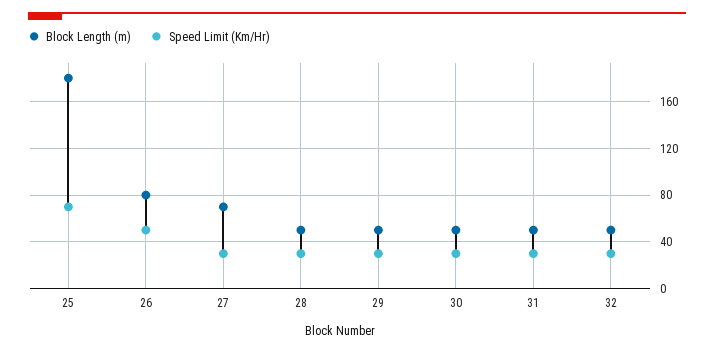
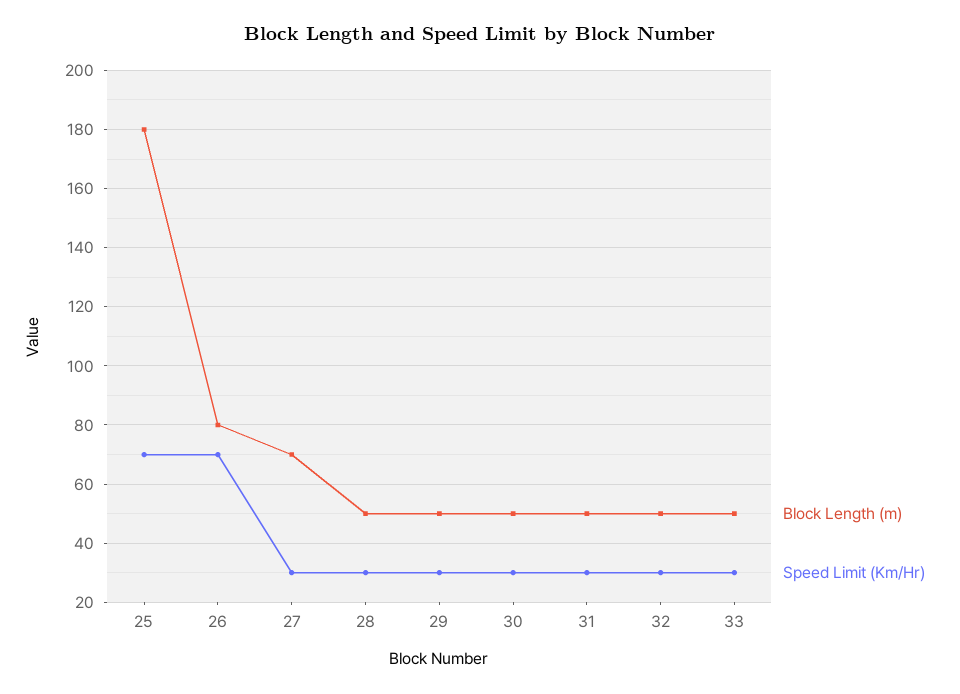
Speed Limit (Km/Hr), 26: 50 -> 70
Block Length (m), 33: none -> 50
Speed Limit (Km/Hr), 33: none -> 30

